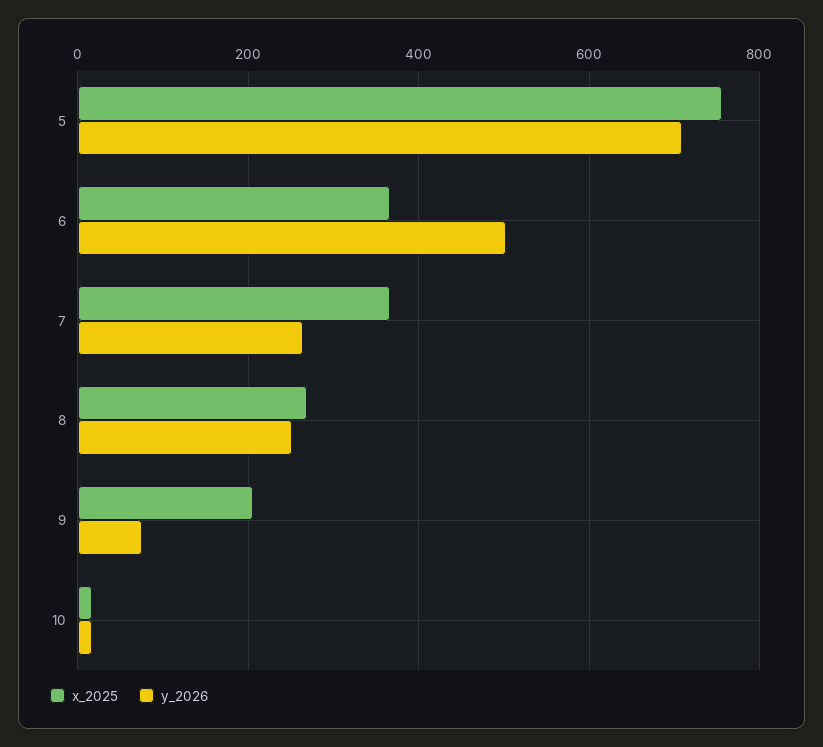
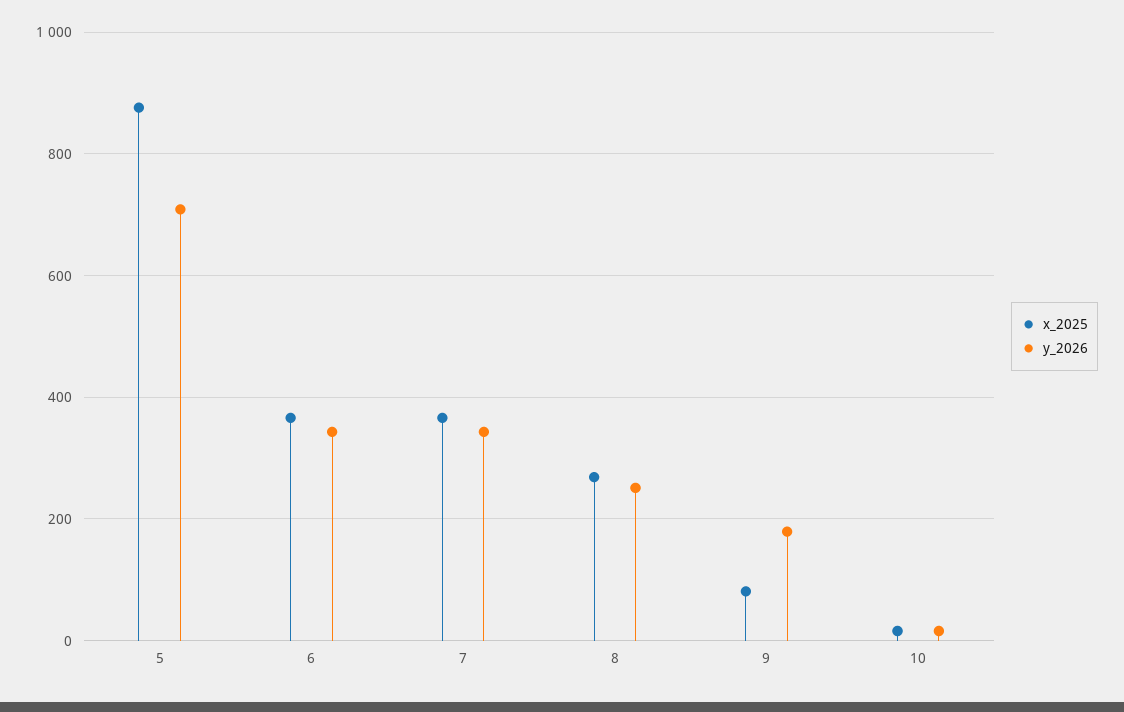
x_2025, 5: 760 -> 880
y_2026, 6: 500 -> 340
y_2026, 7: 260 -> 340
x_2025, 9: 200 -> 80
y_2026, 9: 80 -> 180

